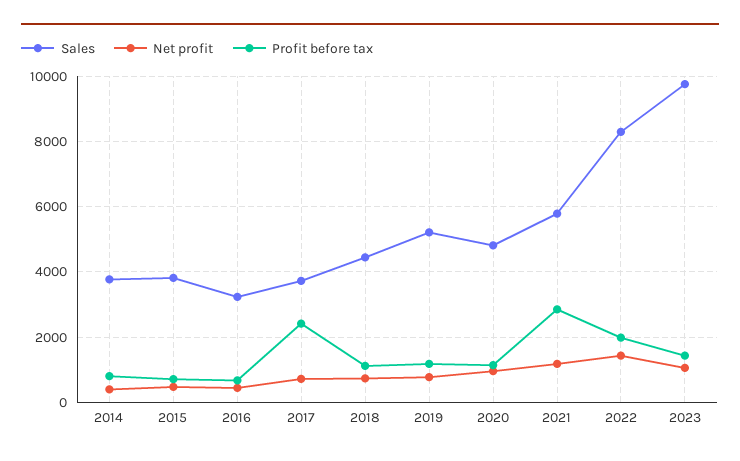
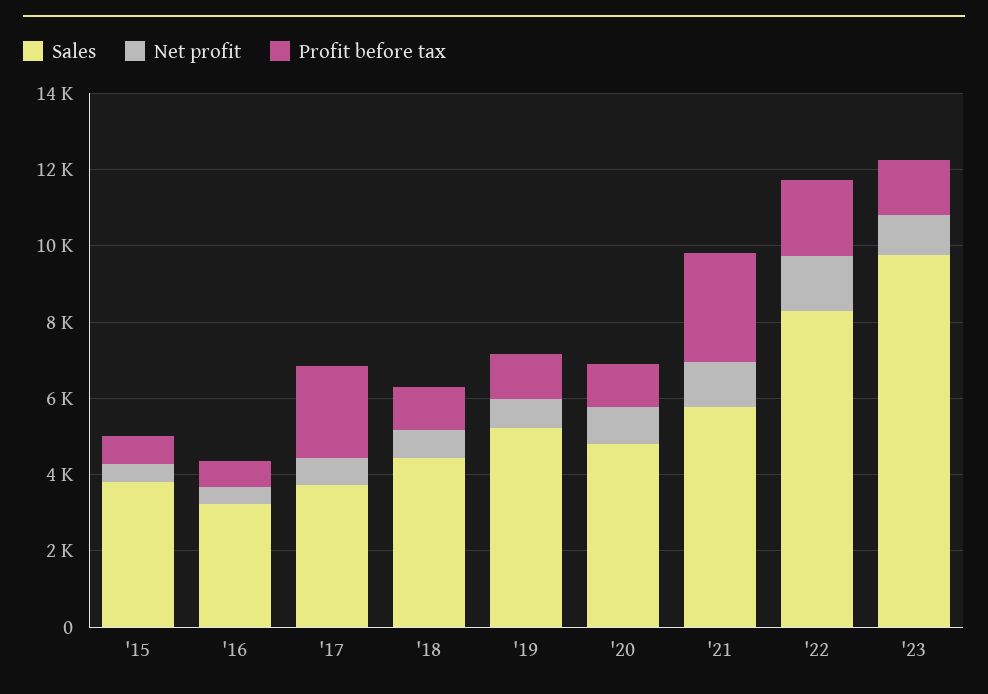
Sales, 2014: 3800 -> none
Net profit, 2014: 400 -> none
Profit before tax, 2014: 800 -> none

